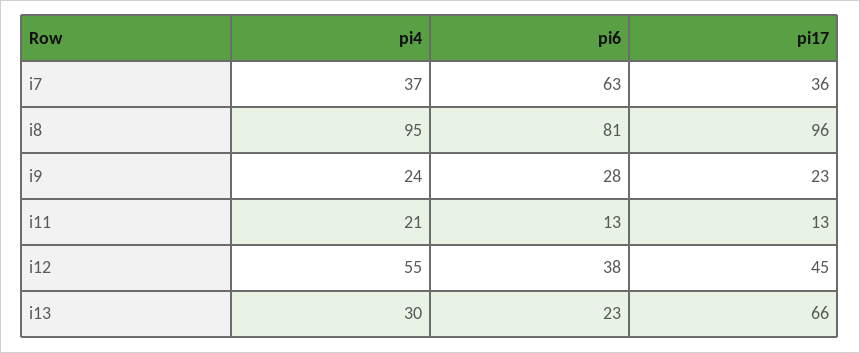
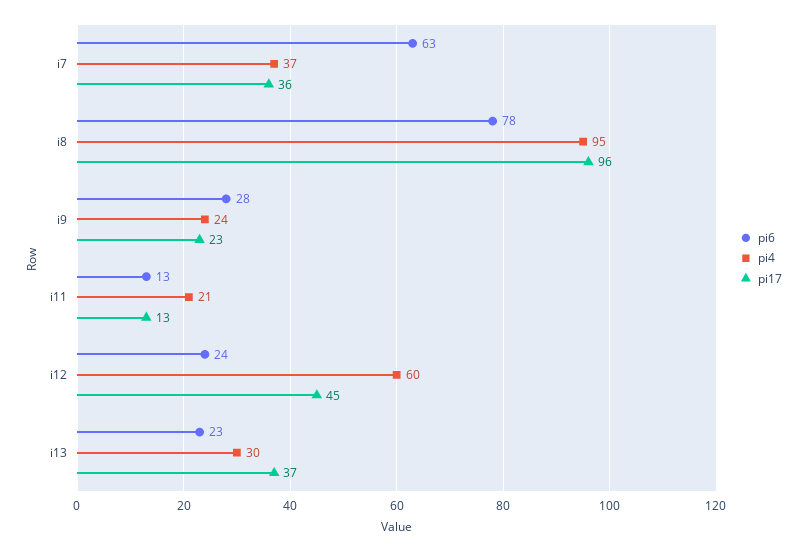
pi6, i8: 81 -> 78
pi4, i12: 55 -> 60
pi6, i12: 38 -> 24
pi17, i13: 66 -> 37

